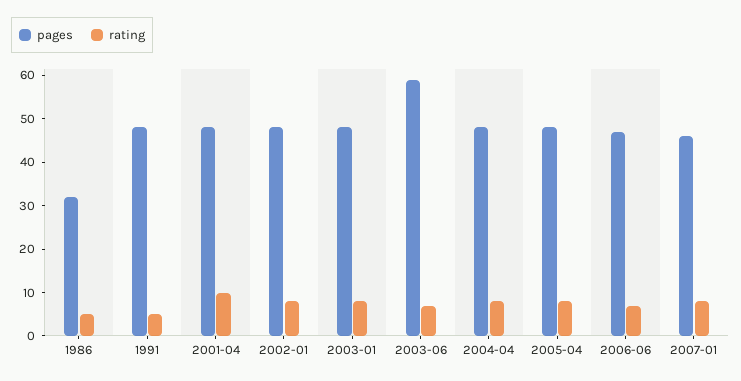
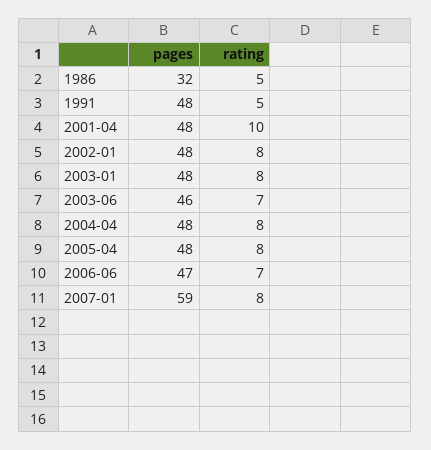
pages, 2003-06: 60 -> 46
pages, 2007-01: 45 -> 59

